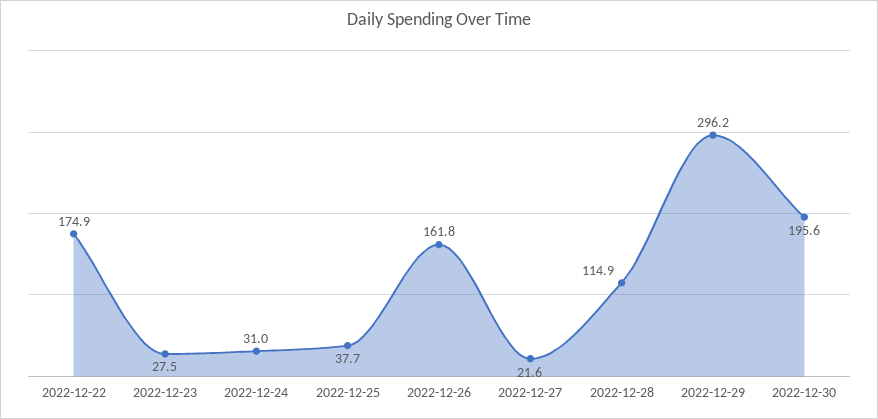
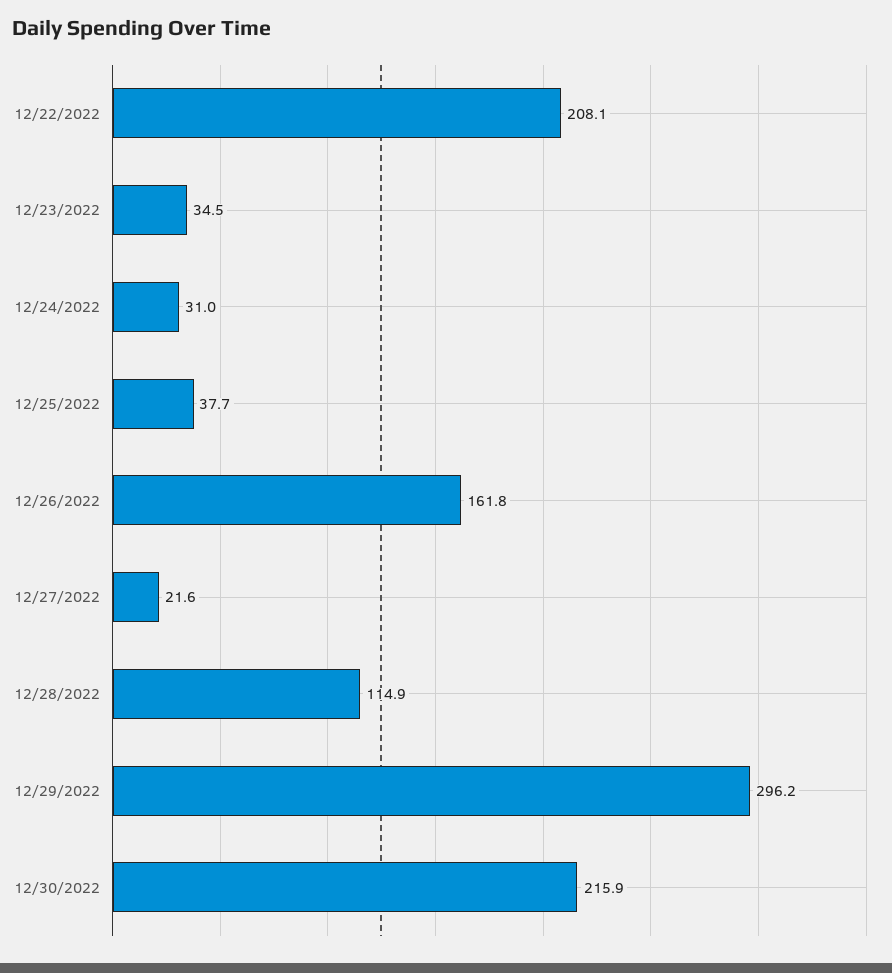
2022-12-22: 174.9 -> 208.1
2022-12-23: 27.5 -> 34.5
2022-12-30: 195.6 -> 215.9

